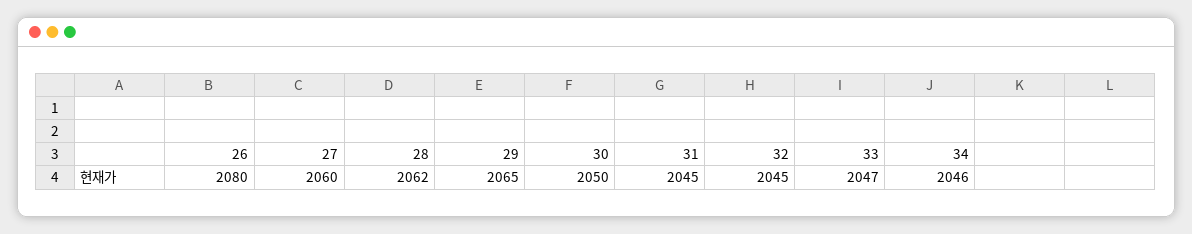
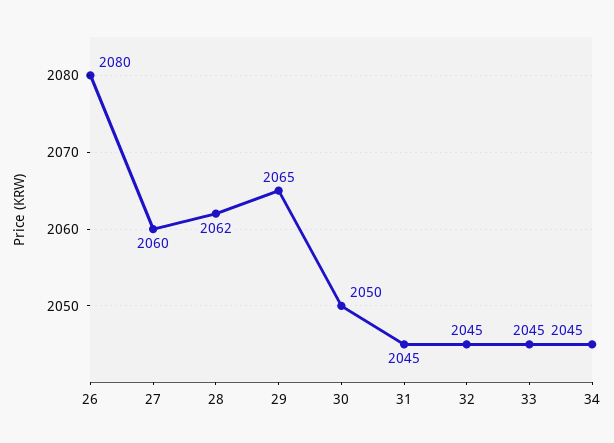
33: 2047 -> 2045
34: 2046 -> 2045

